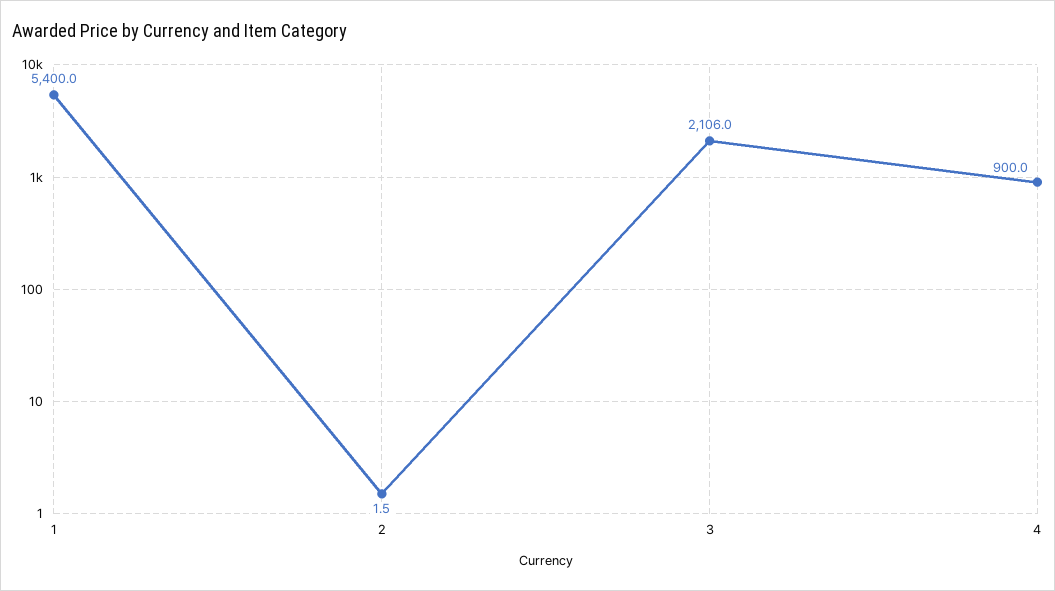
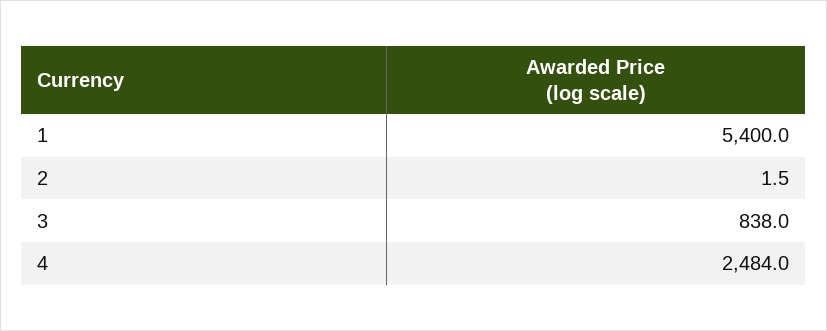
3: 2106 -> 838
4: 900 -> 2484

